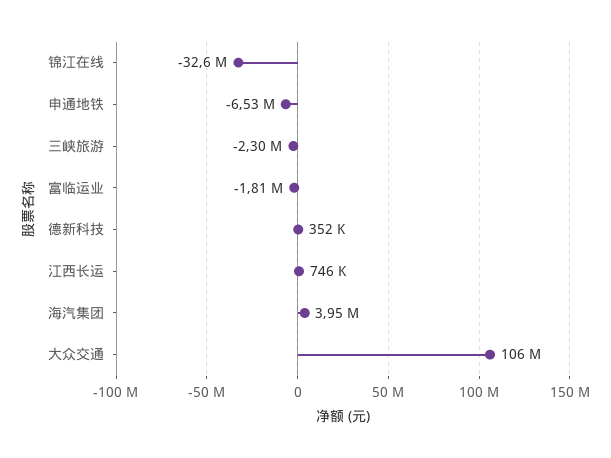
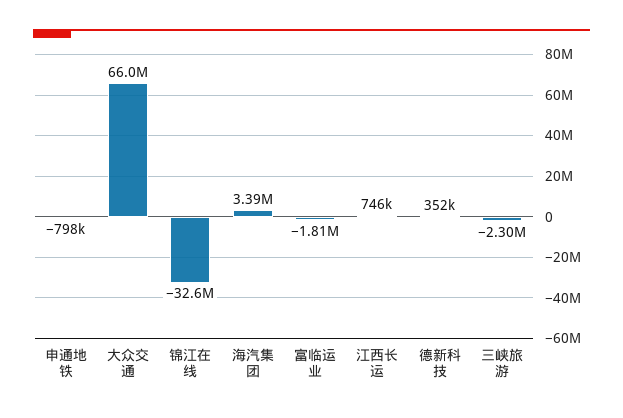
申通地铁: -6530000 -> -798000
海汽集团: 3950000 -> 3390000
大众交通: 106000000 -> 66000000

